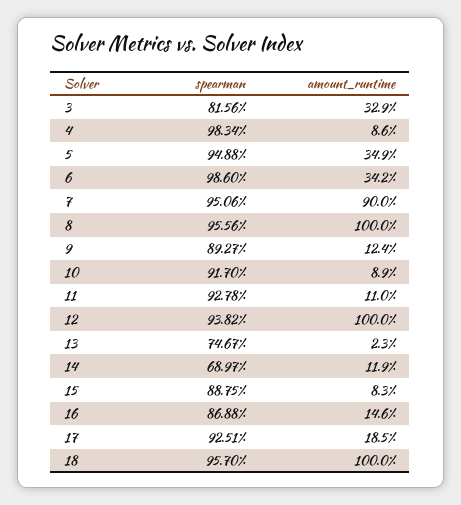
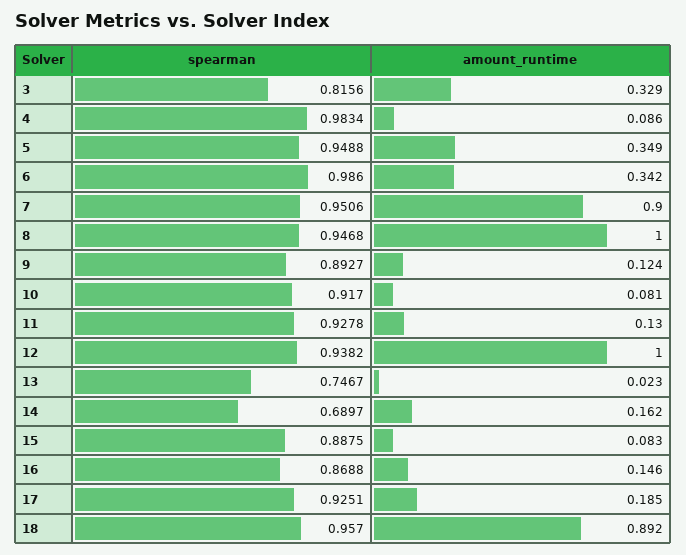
spearman, 8: 0.9556 -> 0.9468
amount_runtime, 10: 0.089 -> 0.081
amount_runtime, 11: 0.11 -> 0.13
amount_runtime, 14: 0.119 -> 0.162
amount_runtime, 18: 1 -> 0.892

